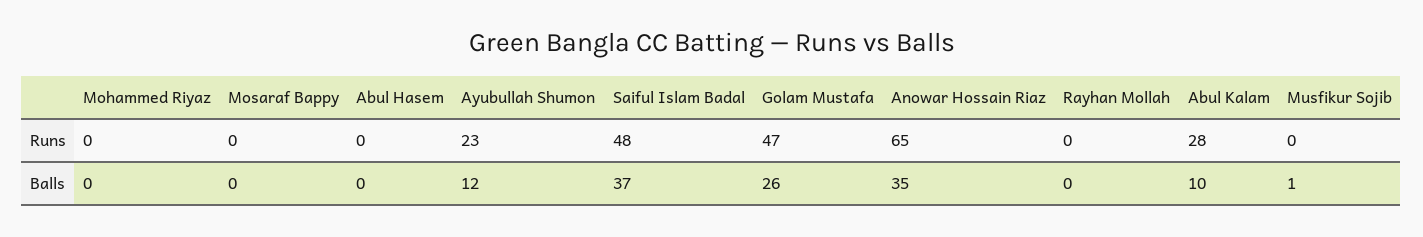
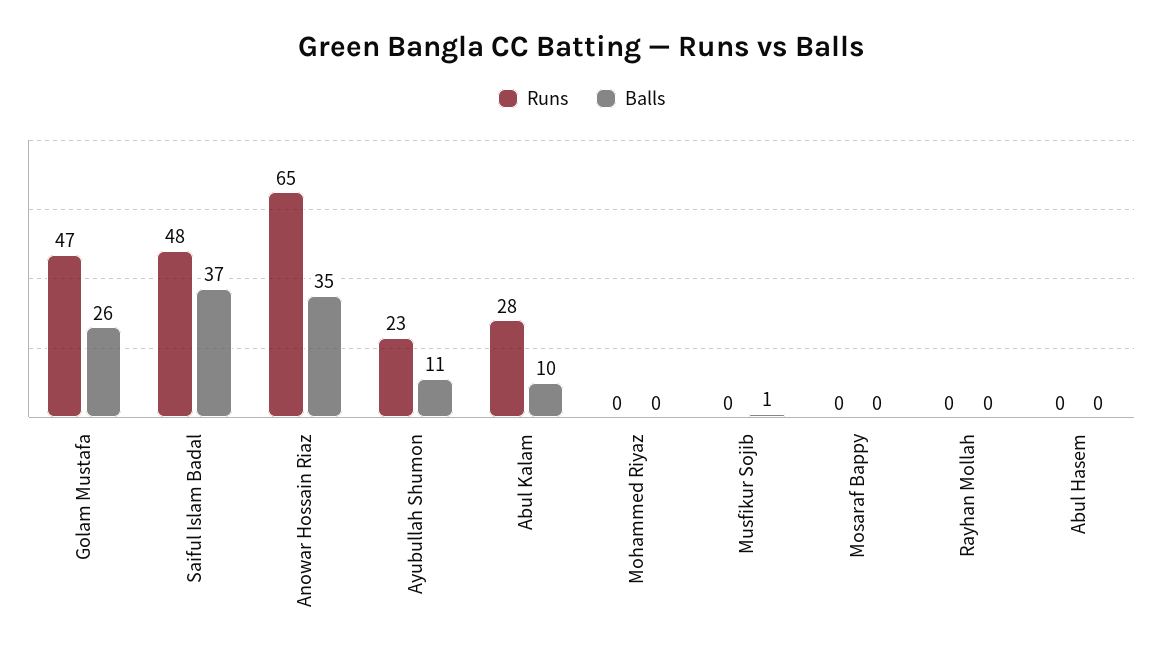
Balls, Ayubullah Shumon: 12 -> 11

